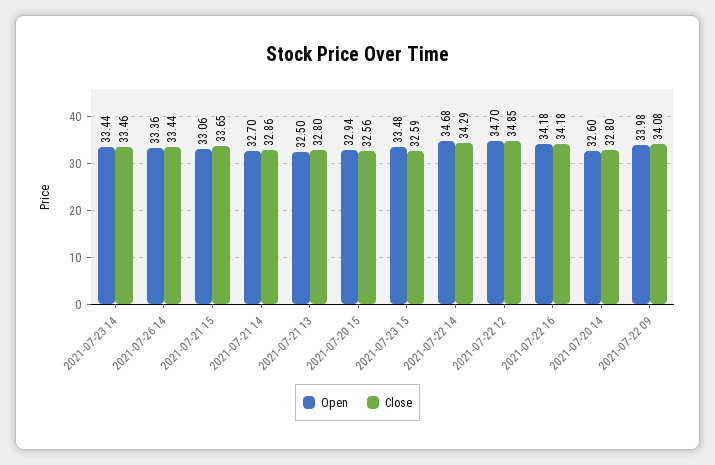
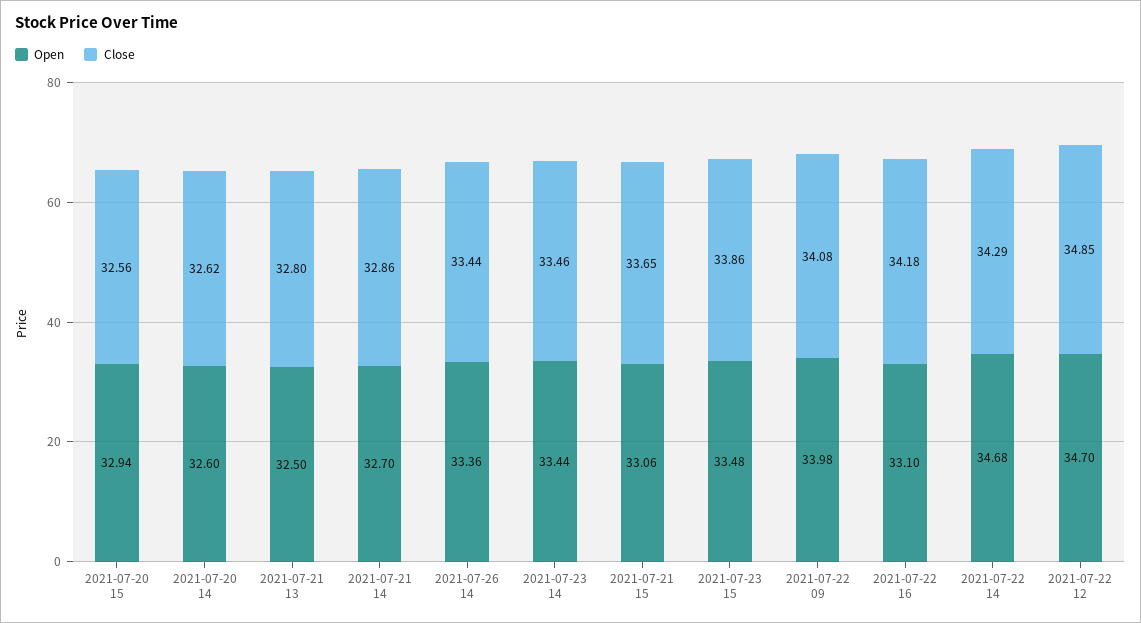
Close, 2021-07-23 15: 32.59 -> 33.86
Open, 2021-07-22 16: 34.18 -> 33.1
Close, 2021-07-20 14: 32.8 -> 32.62

